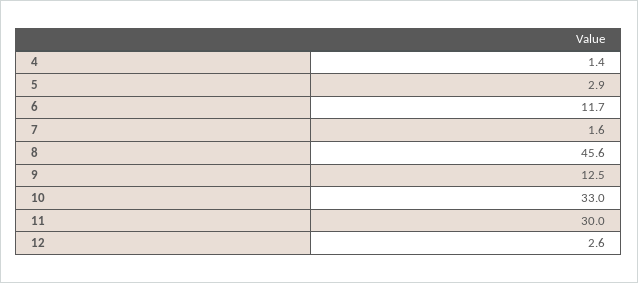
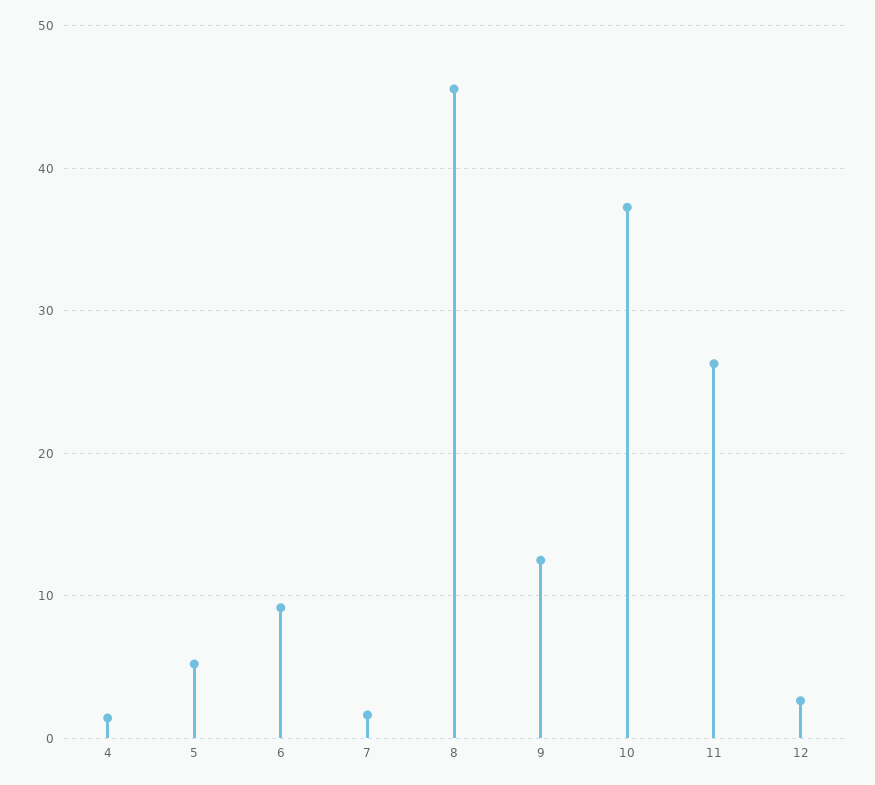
5: 2.9 -> 5
6: 11.7 -> 9
10: 33 -> 37
11: 30 -> 26

